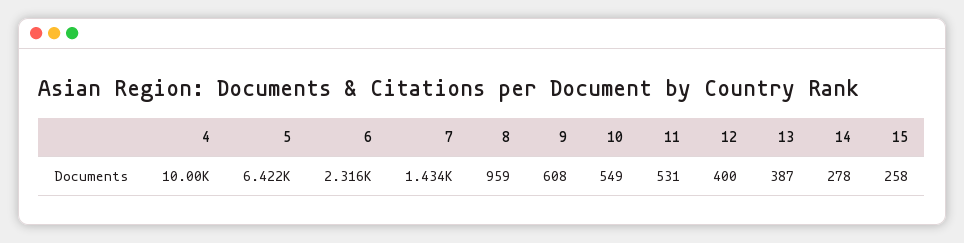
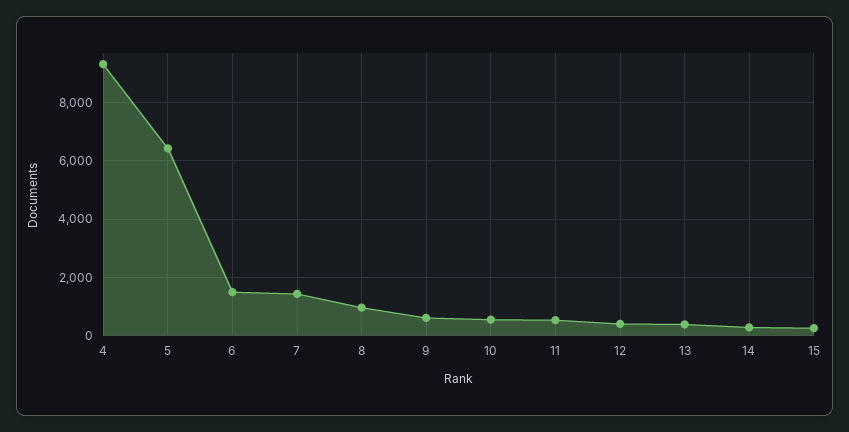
4: 10000 -> 9250
6: 2316 -> 1500

